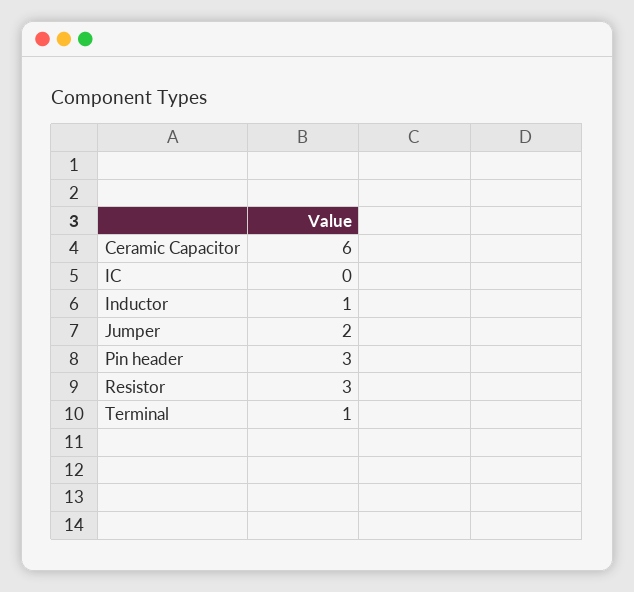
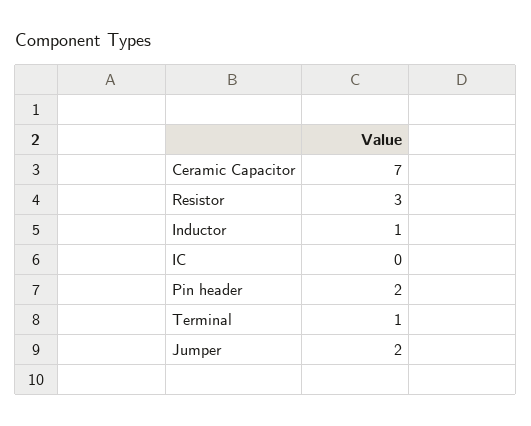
Ceramic Capacitor: 6 -> 7
Pin header: 3 -> 2

